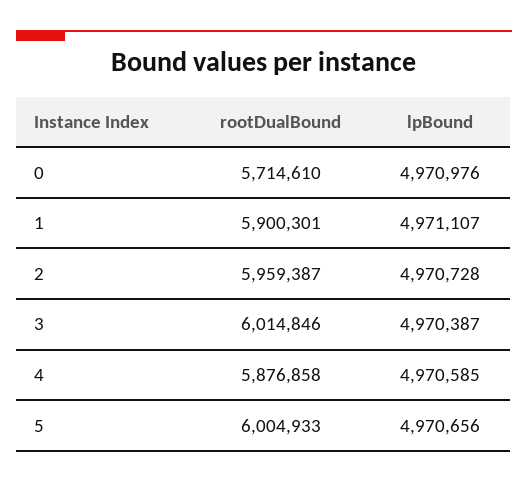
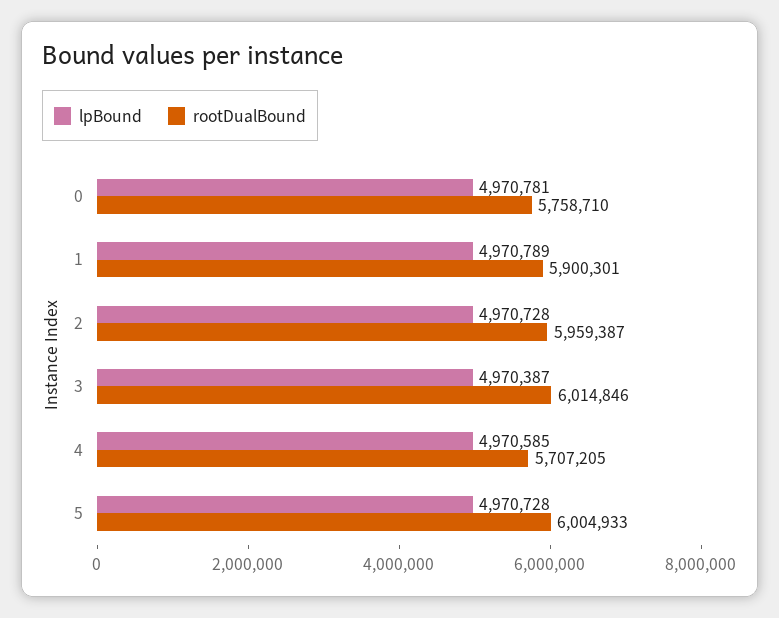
rootDualBound, 0: 5714610 -> 5758710
lpBound, 0: 4970976 -> 4970781
lpBound, 1: 4971107 -> 4970789
rootDualBound, 4: 5876858 -> 5707205
lpBound, 5: 4970656 -> 4970728

